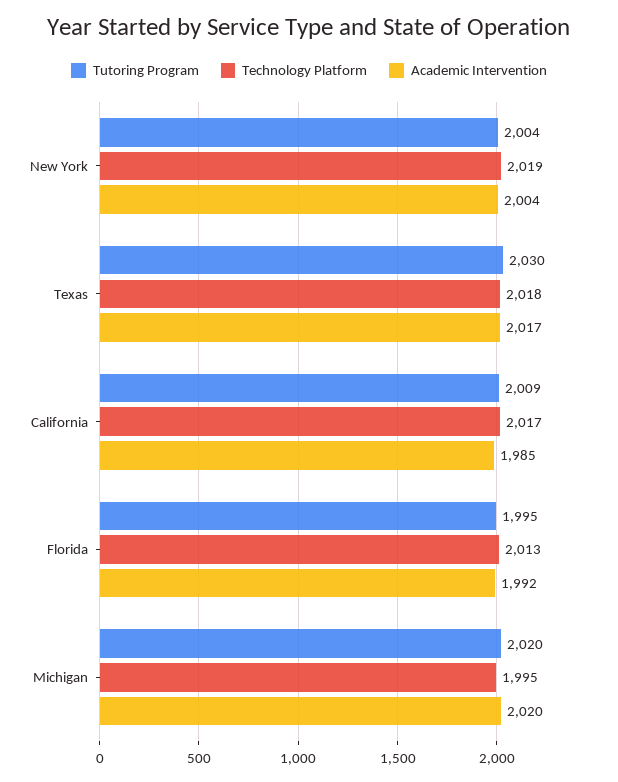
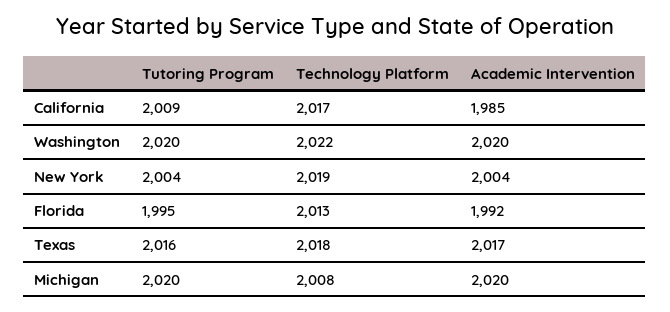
Tutoring Program, Texas: 2030 -> 2016
Technology Platform, Michigan: 1995 -> 2008
Tutoring Program, Washington: none -> 2020
Technology Platform, Washington: none -> 2022
Academic Intervention, Washington: none -> 2020

